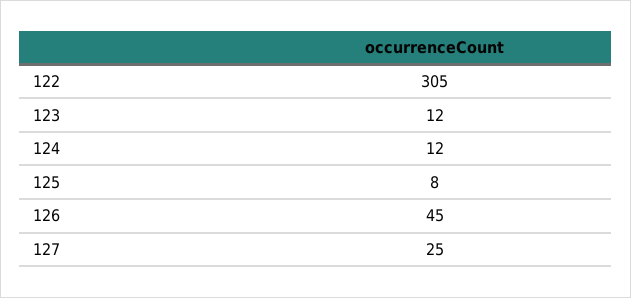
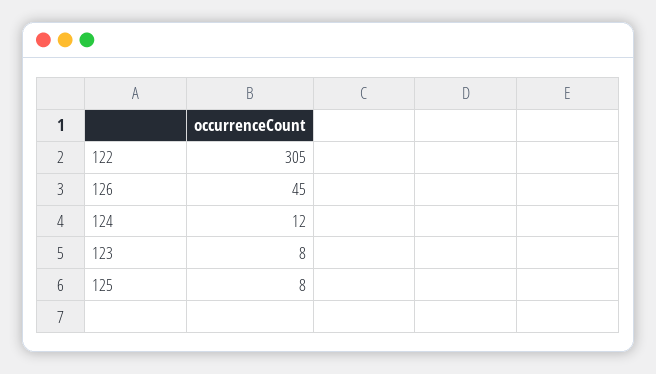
123: 12 -> 8
127: 25 -> none

